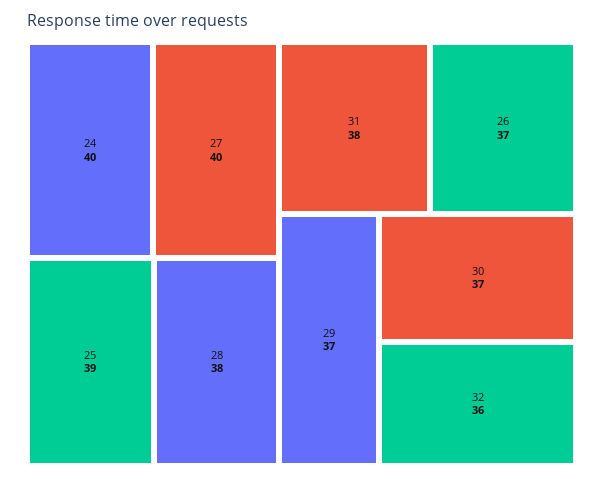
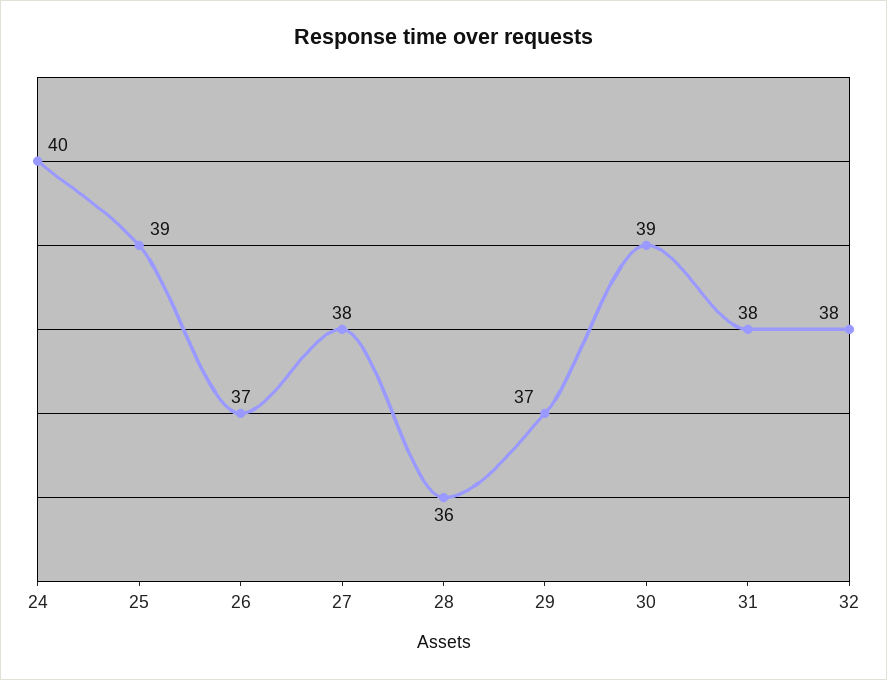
27: 40 -> 38
28: 38 -> 36
30: 37 -> 39
32: 36 -> 38

